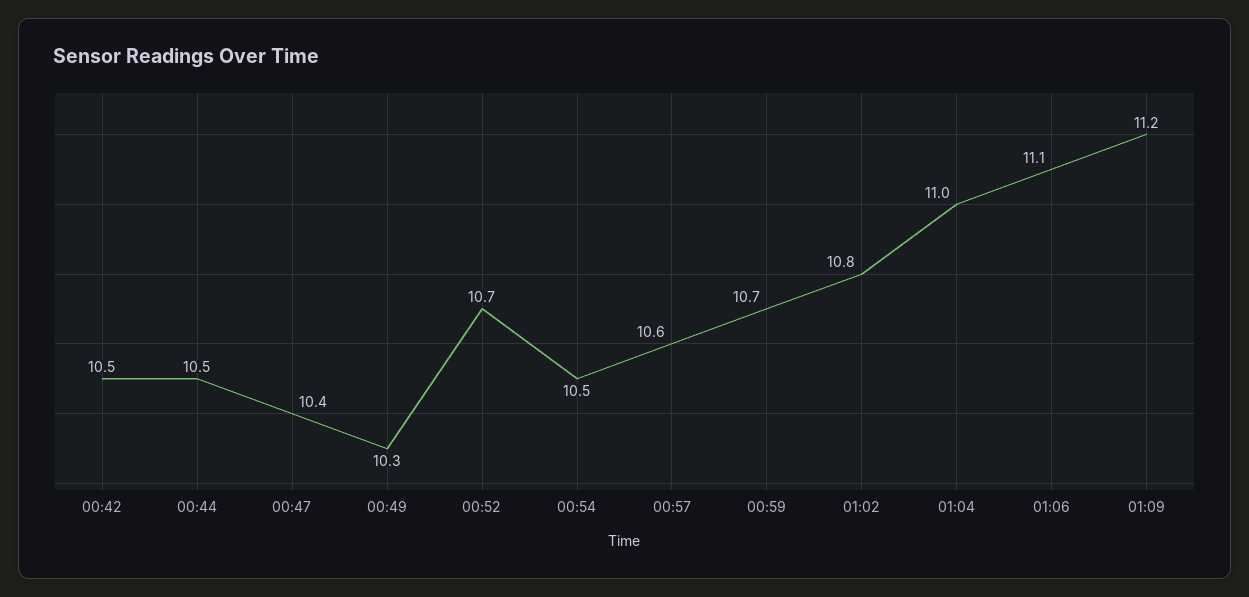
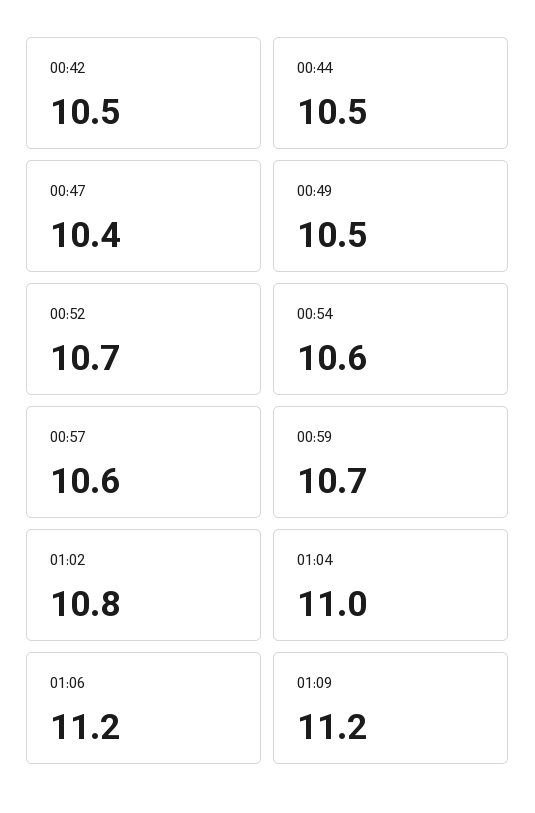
00:49: 10.3 -> 10.5
00:54: 10.5 -> 10.6
01:06: 11.1 -> 11.2

